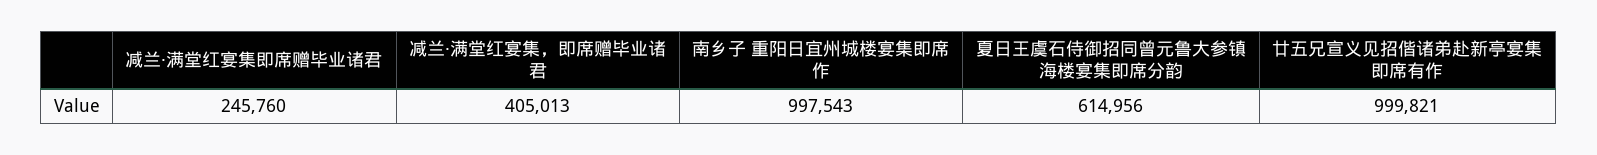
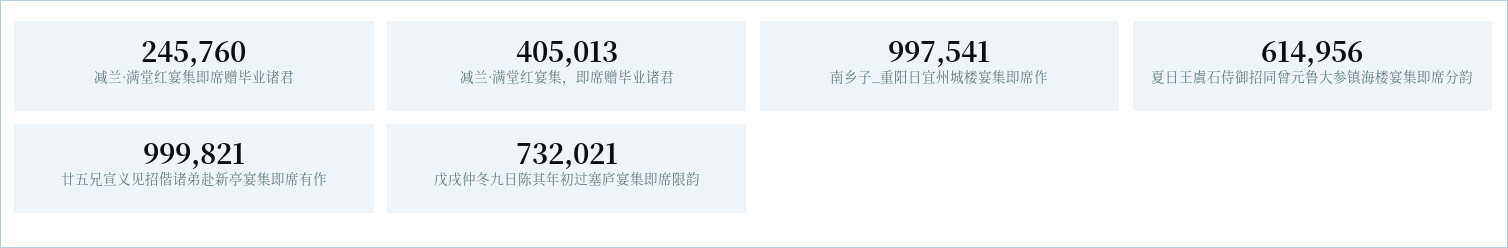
南乡子 重阳日宜州城楼宴集即席作: 997543 -> 997541
戊戌仲冬九日陈其年初过塞庐宴集即席限韵: none -> 732021

